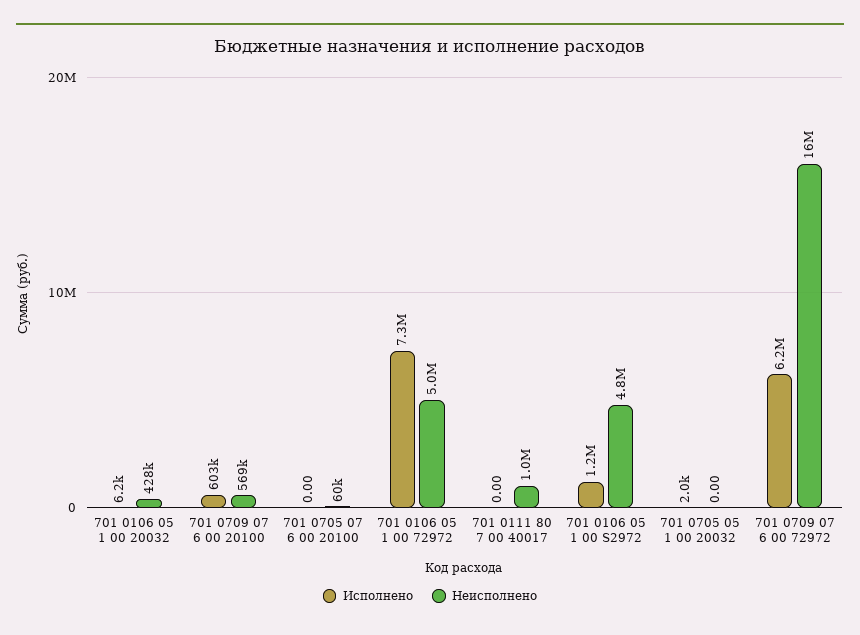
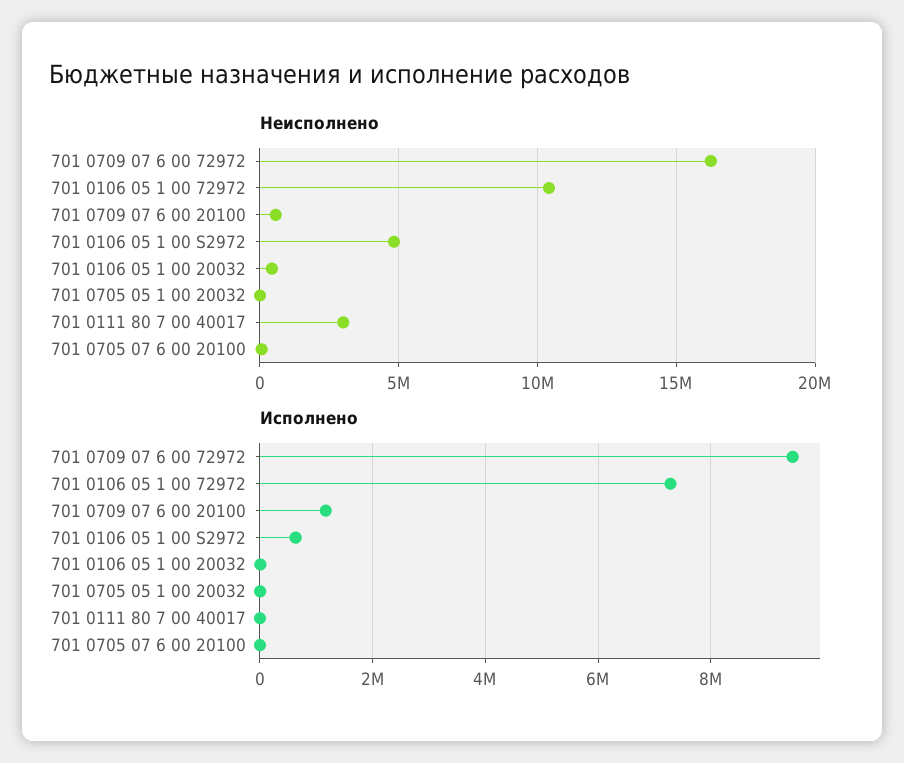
Исполнено, 701 0709 07 6 00 20100: 603000 -> 1200000
Неисполнено, 701 0106 05 1 00 72972: 5000000 -> 10500000
Неисполнено, 701 0111 80 7 00 40017: 1000000 -> 3000000
Исполнено, 701 0106 05 1 00 S2972: 1200000 -> 600000
Исполнено, 701 0709 07 6 00 72972: 6200000 -> 9400000

